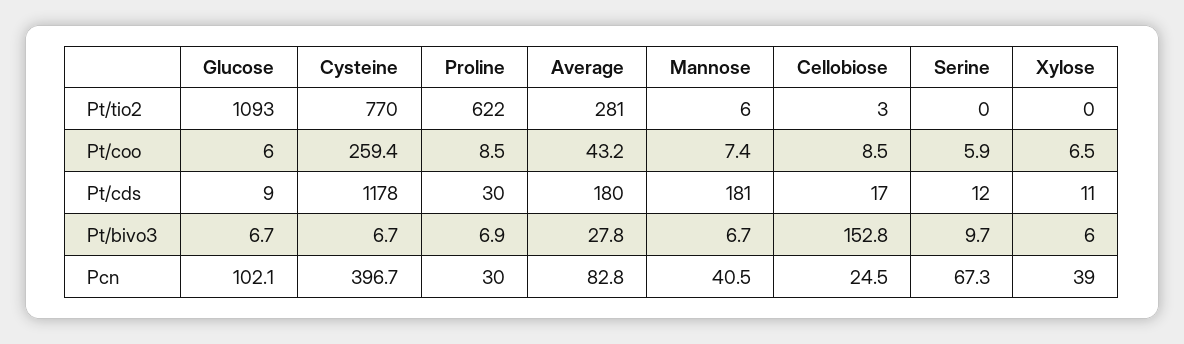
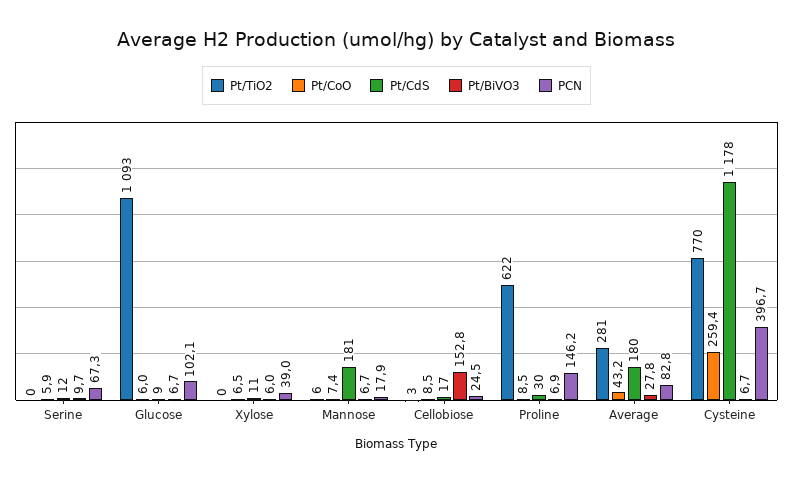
Pcn, Proline: 30 -> 146.2
Pcn, Mannose: 40.5 -> 17.9

